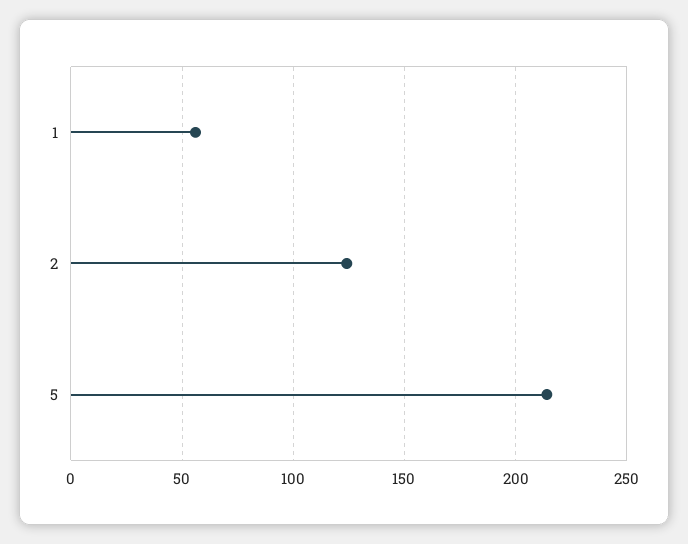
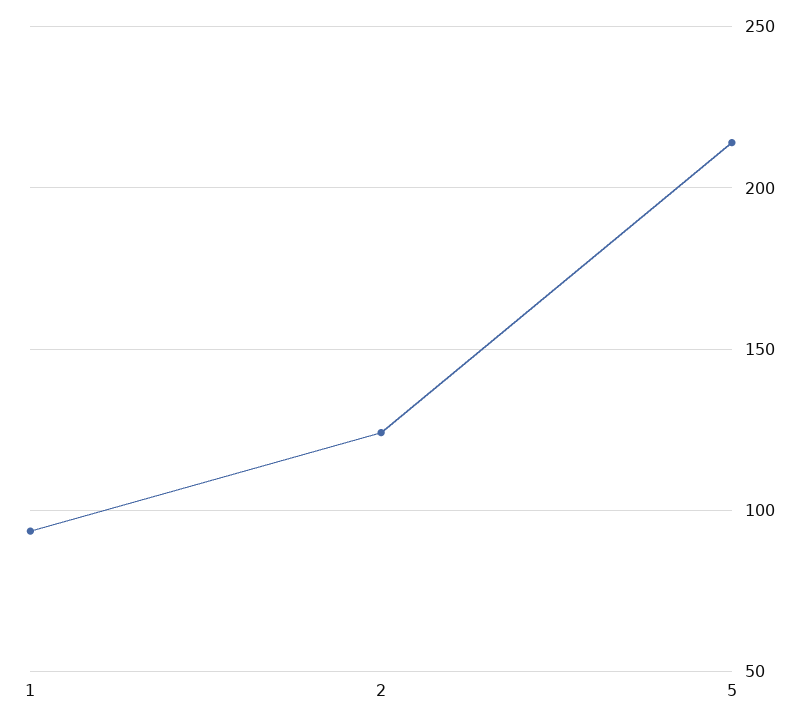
1: 55 -> 95

